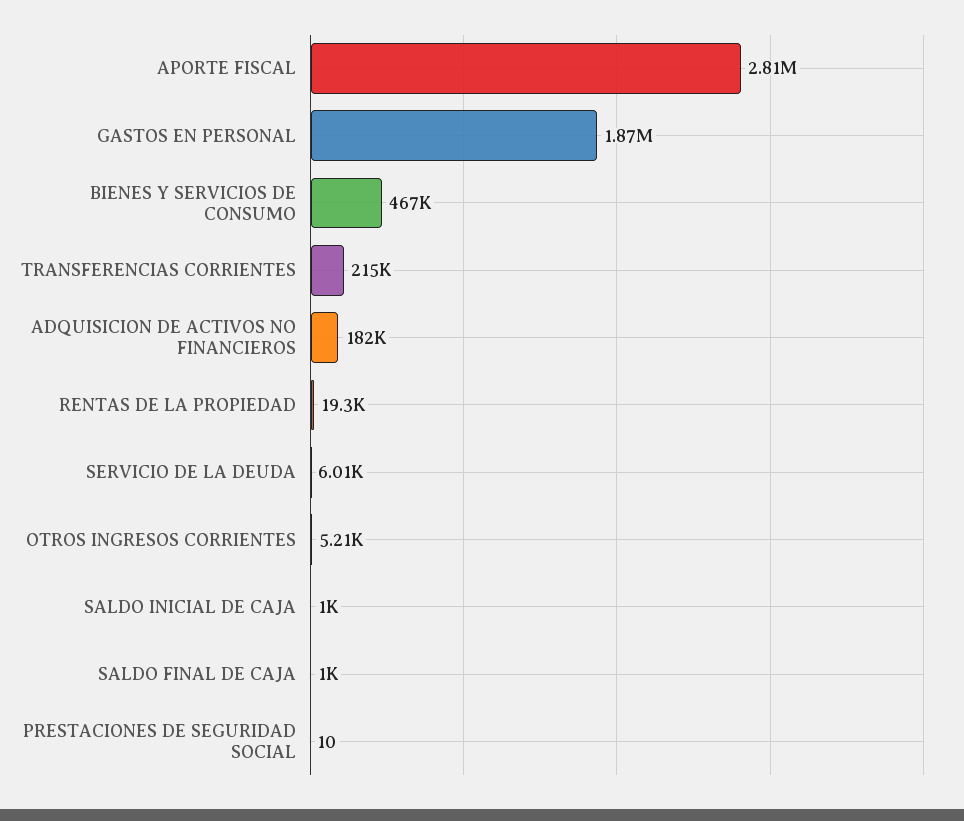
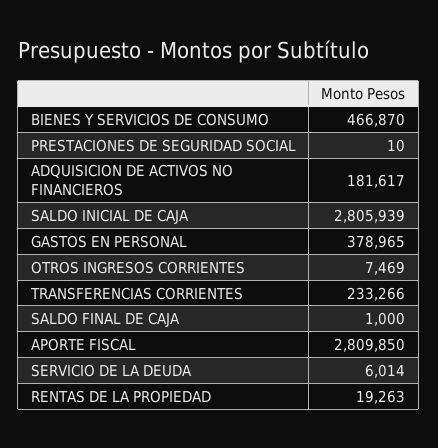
GASTOS EN PERSONAL: 1870000 -> 378965
TRANSFERENCIAS CORRIENTES: 215000 -> 233266
OTROS INGRESOS CORRIENTES: 5210 -> 7469
SALDO INICIAL DE CAJA: 1000 -> 2805939

